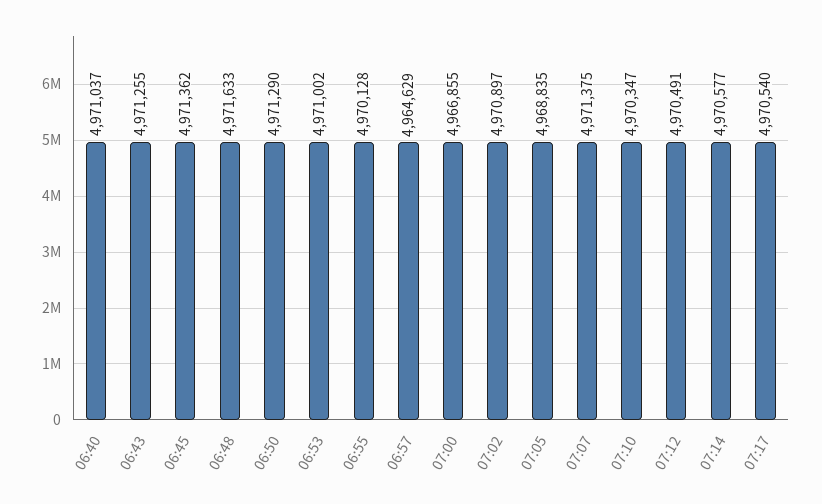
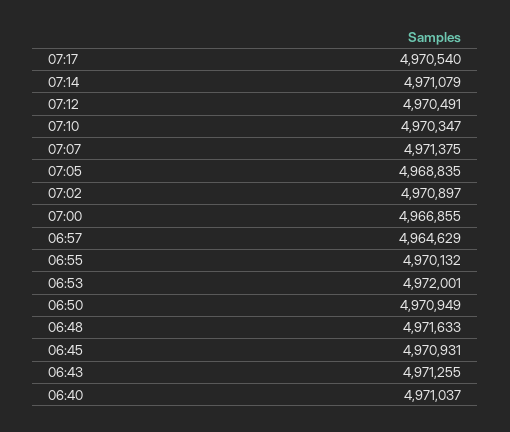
06:45: 4971362 -> 4970931
06:50: 4971290 -> 4970949
06:53: 4971002 -> 4972001
06:55: 4970128 -> 4970132
07:14: 4970577 -> 4971079

